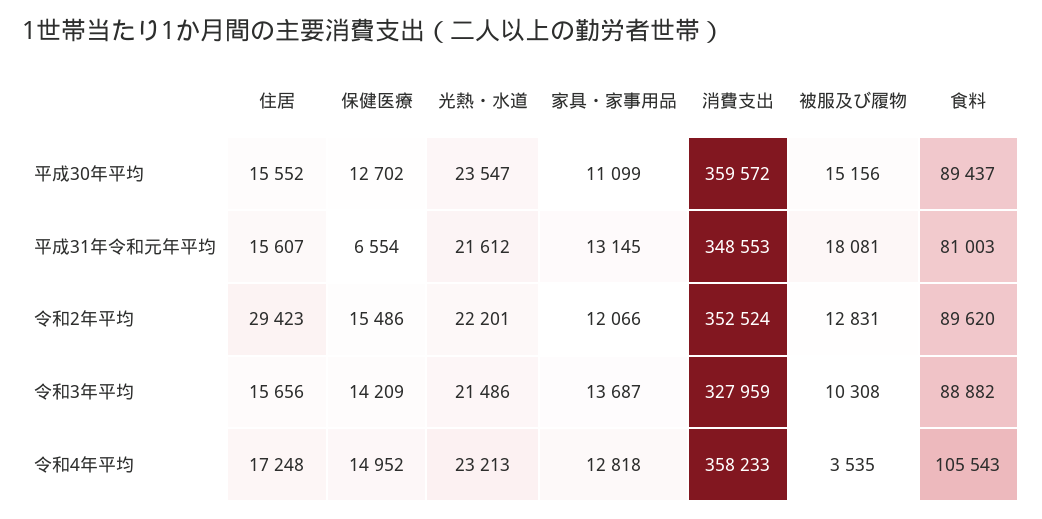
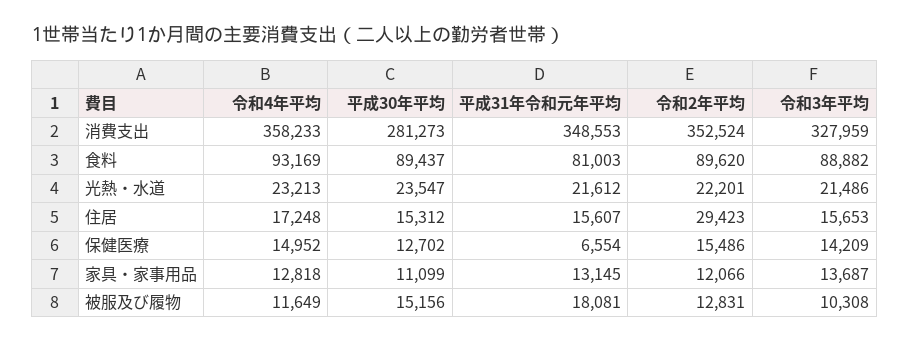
住居, 平成30年平均: 15552 -> 15312
消費支出, 平成30年平均: 359572 -> 281273
住居, 令和3年平均: 15656 -> 15653
被服及び履物, 令和4年平均: 3535 -> 11649
食料, 令和4年平均: 105543 -> 93169

